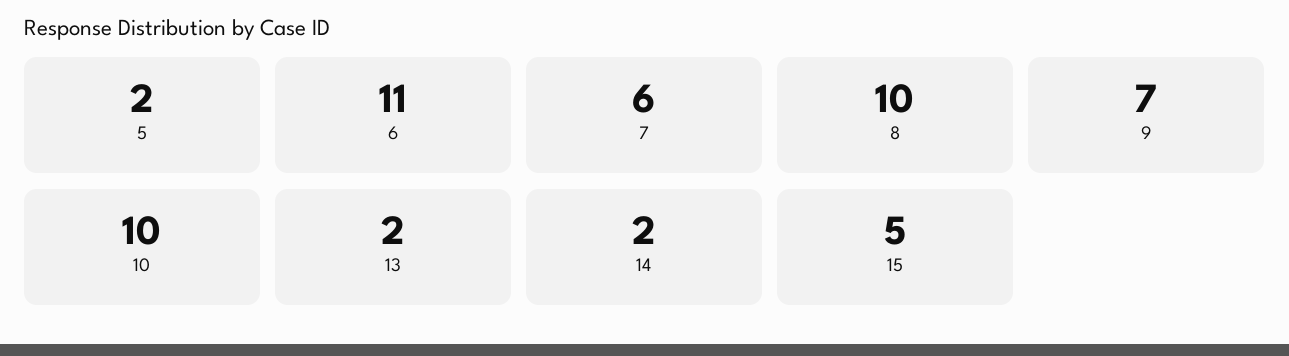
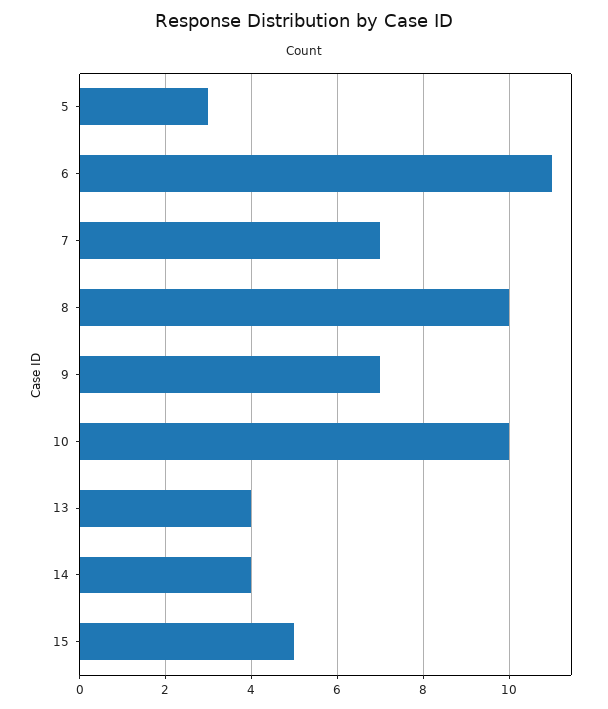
5: 2 -> 3
7: 6 -> 7
13: 2 -> 4
14: 2 -> 4

